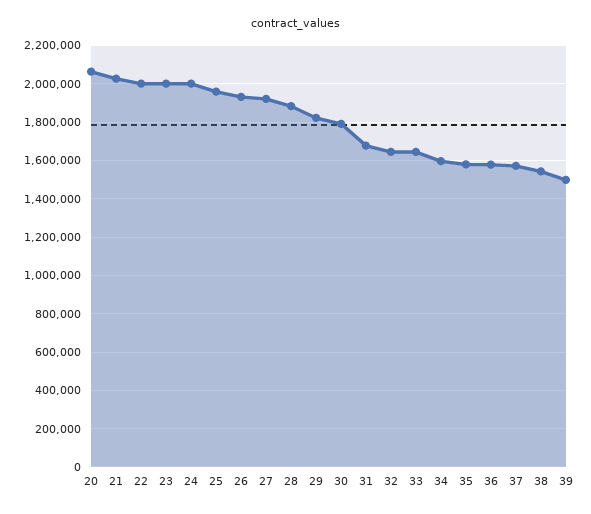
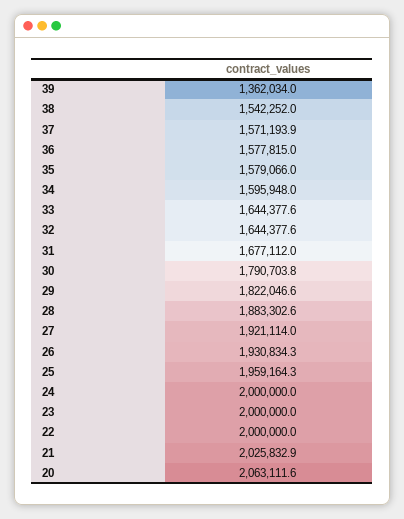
39: 1500000 -> 1362034

